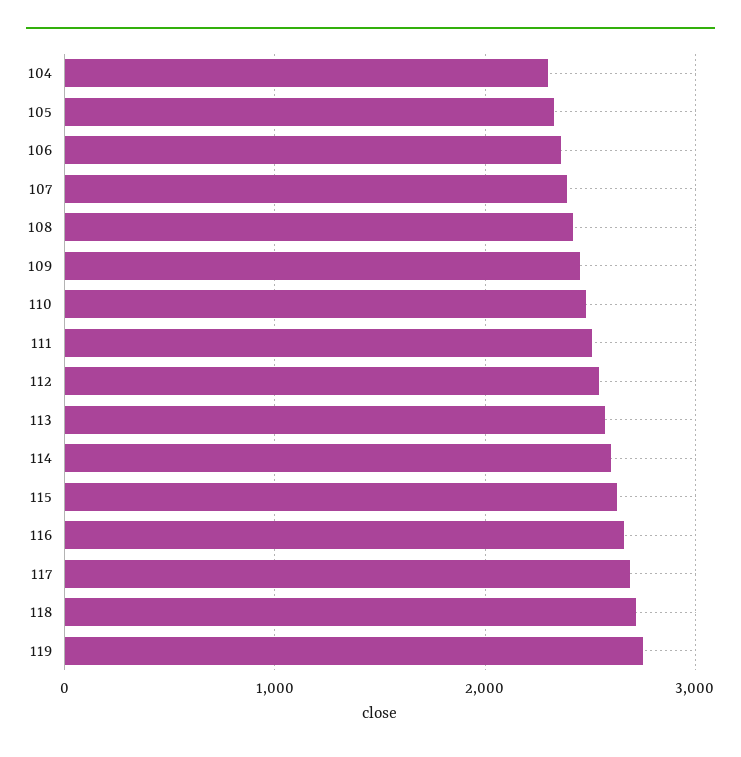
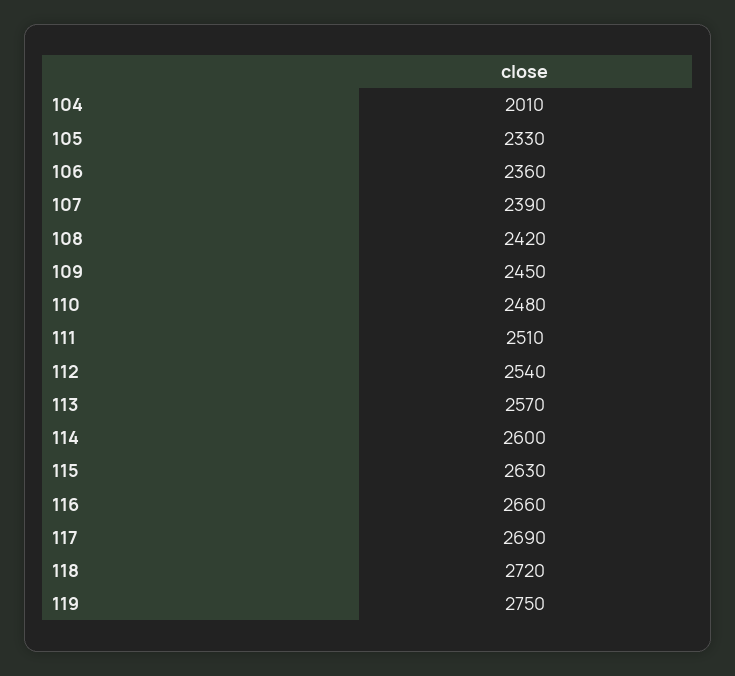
104: 2300 -> 2010

